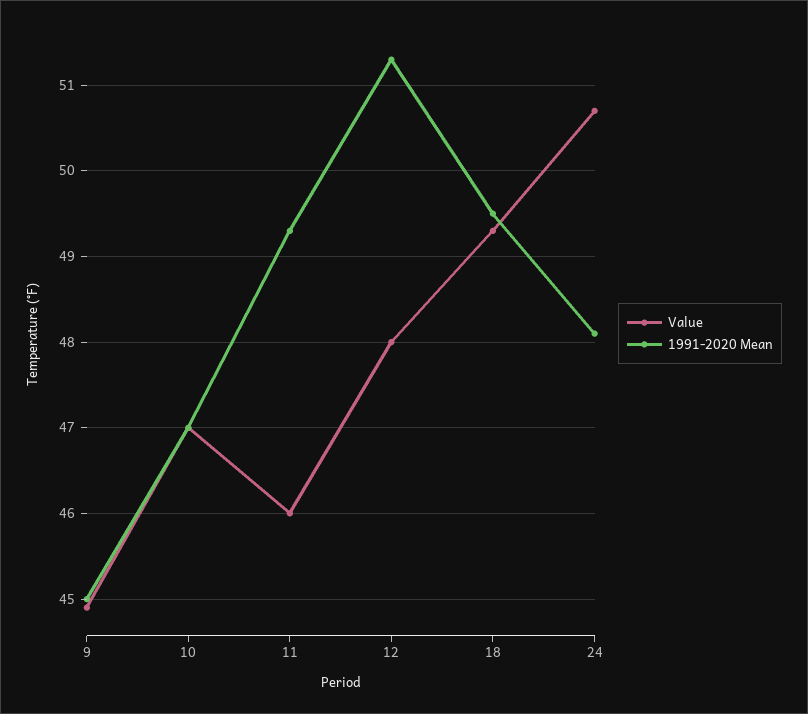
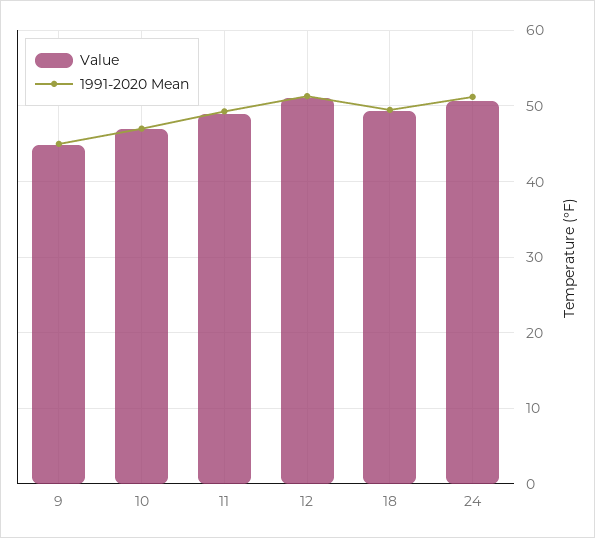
Value, 11: 46 -> 49
Value, 12: 48 -> 51
1991-2020 Mean, 24: 48.1 -> 51

